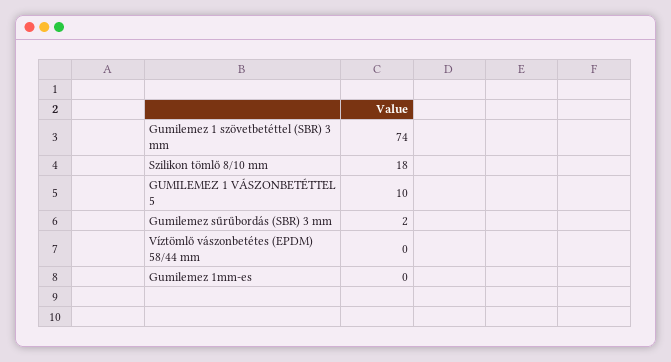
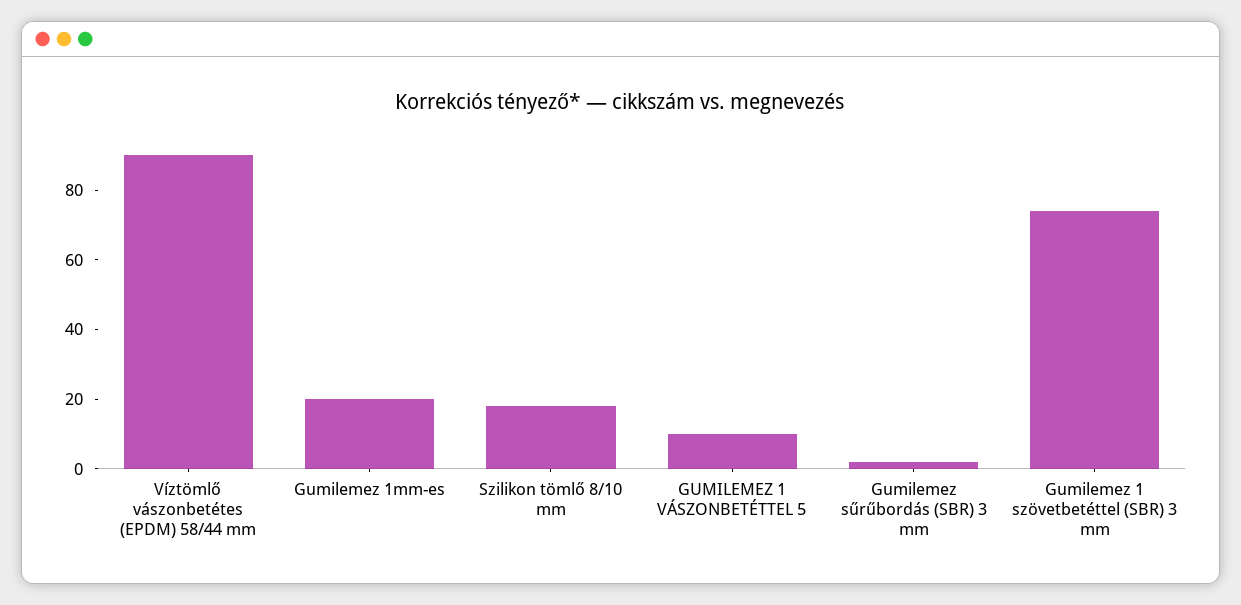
Víztömlő vászonbetétes (EPDM) 58/44 mm: 0 -> 90
Gumilemez 1mm-es: 0 -> 20

